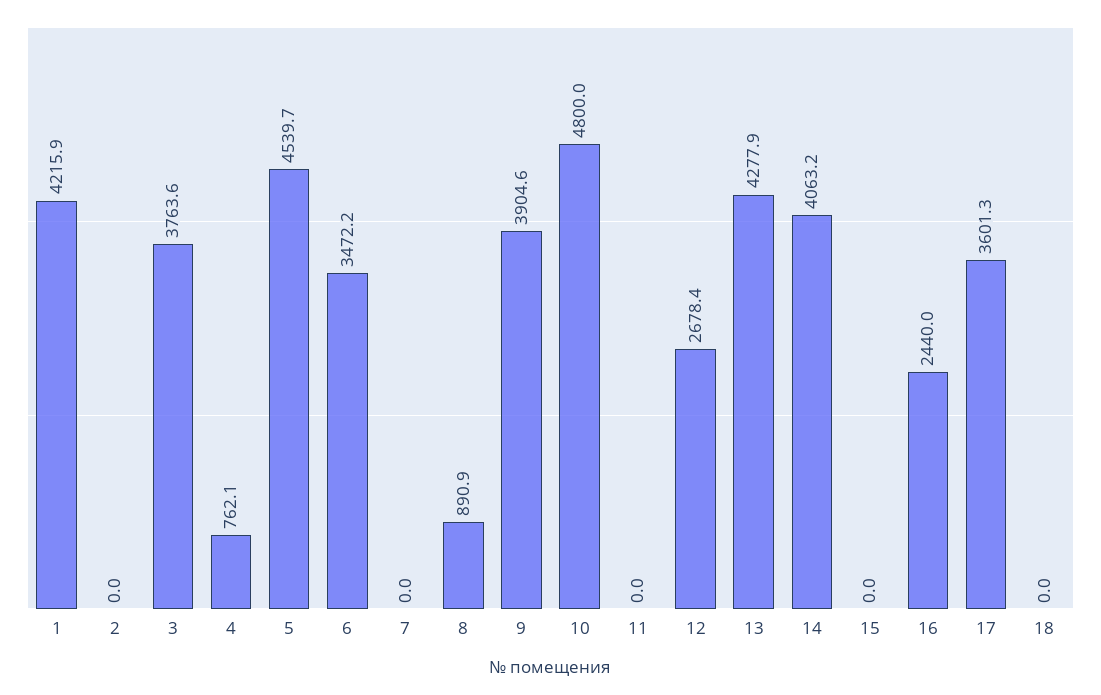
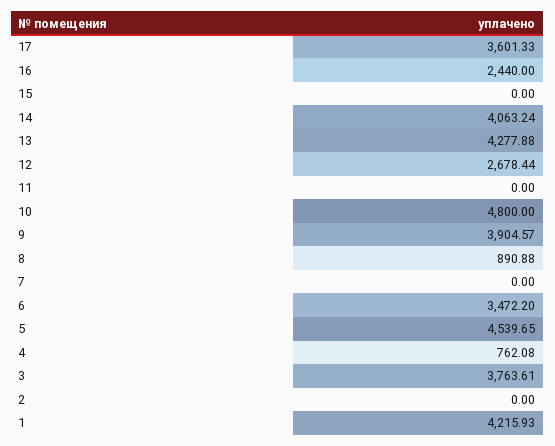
18: 0 -> none

